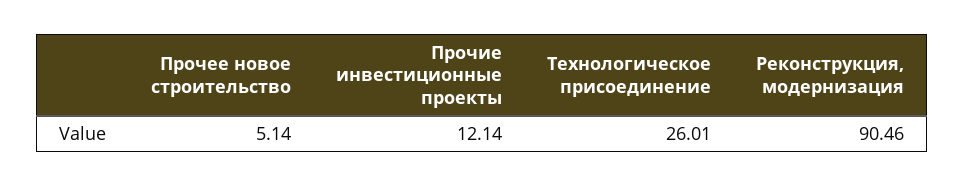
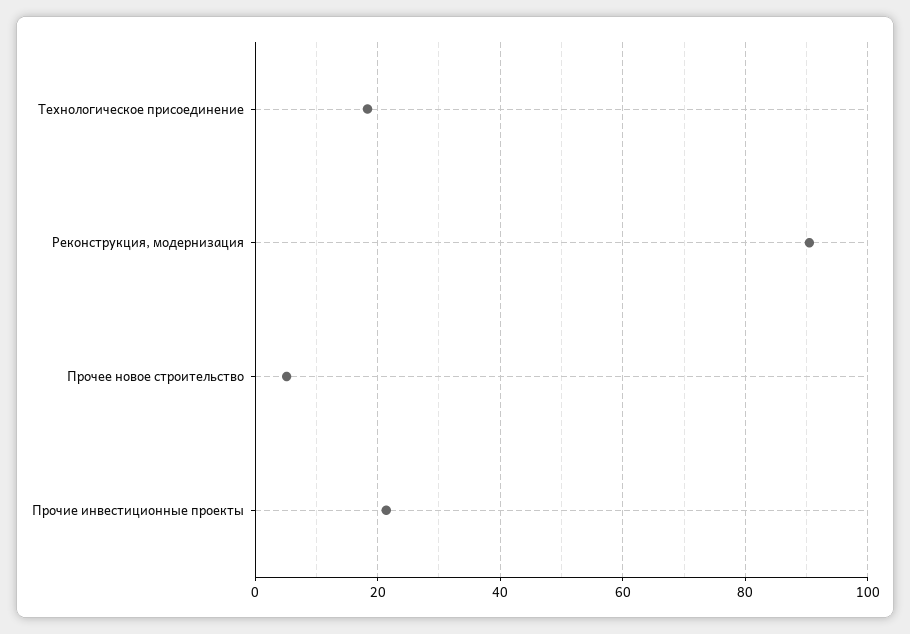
Прочие инвестиционные проекты: 12.14 -> 22
Технологическое присоединение: 26.01 -> 18

